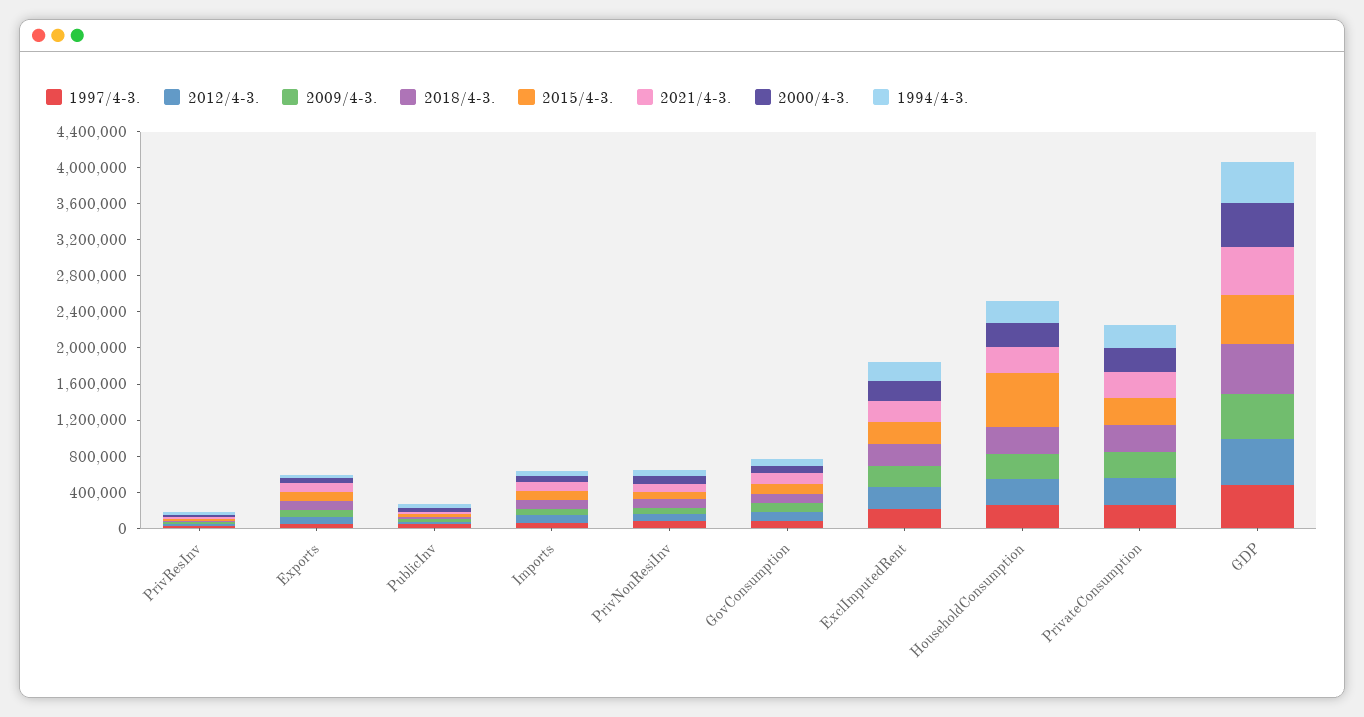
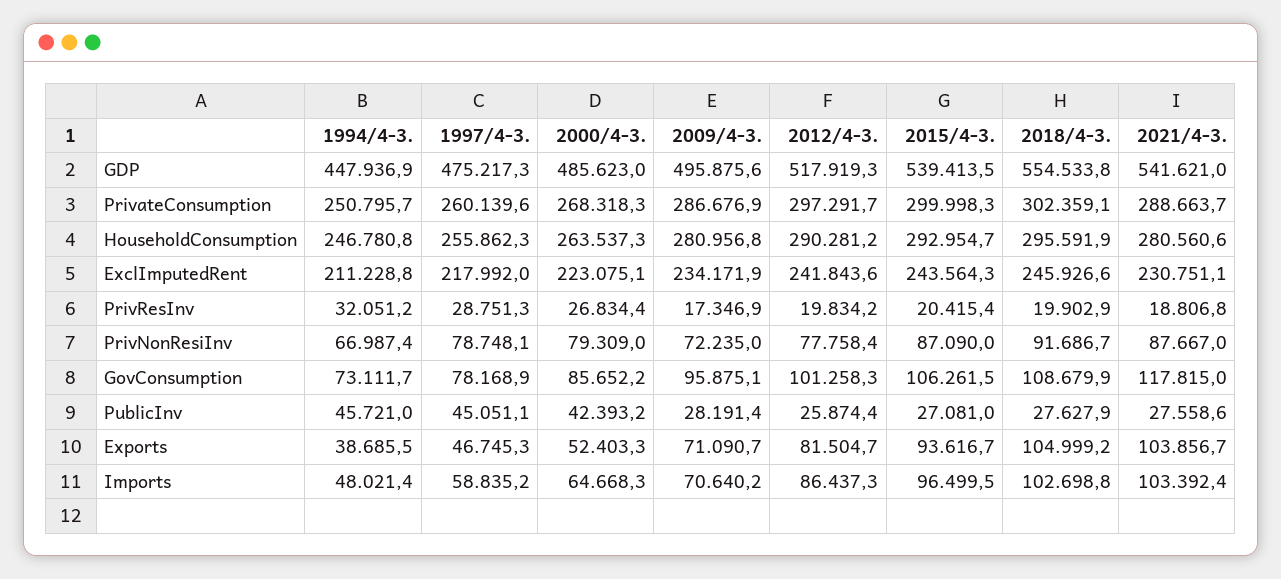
2015/4-3., HouseholdConsumption: 600000 -> 292954.7

